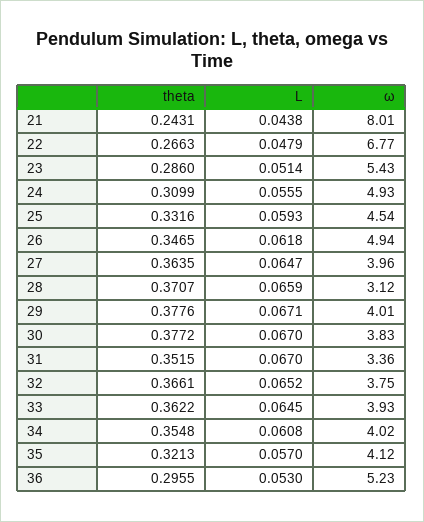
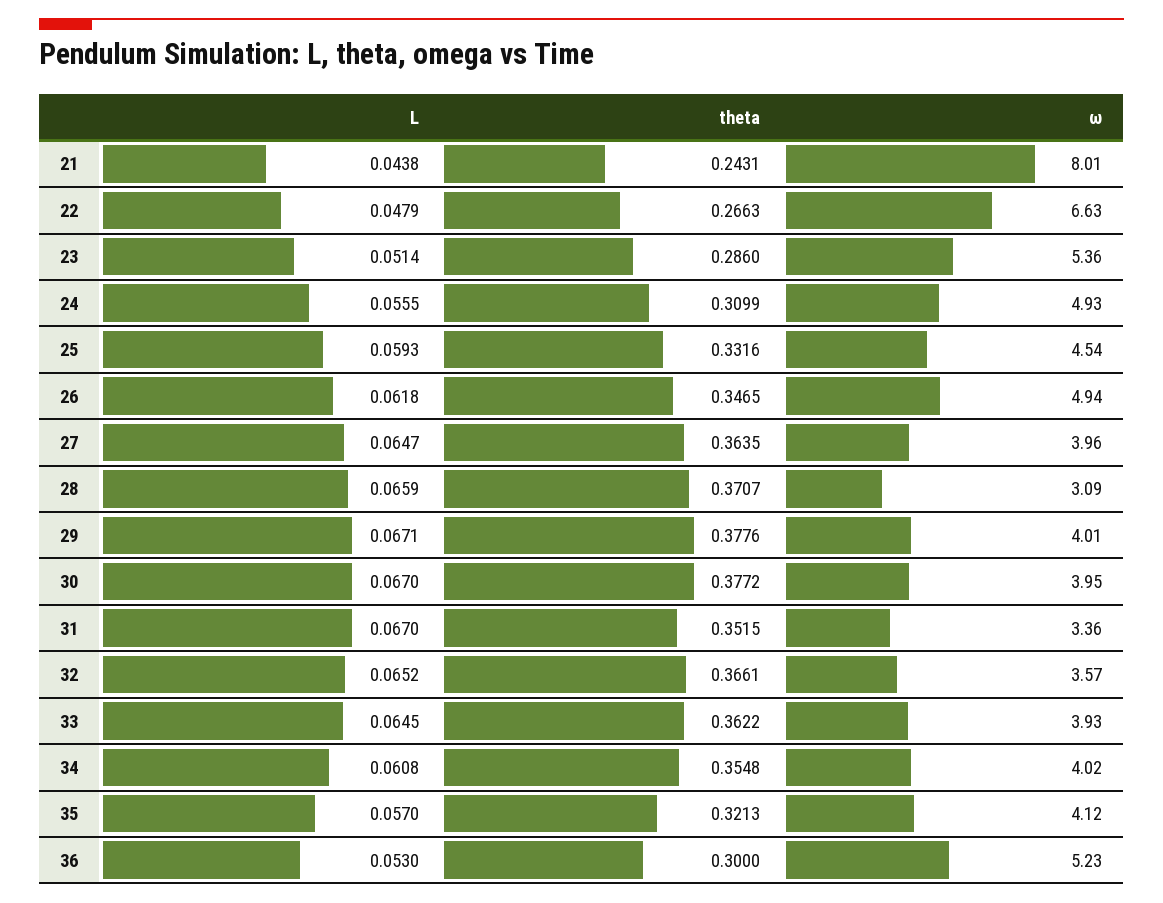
ω, 22: 6.77 -> 6.63
ω, 23: 5.43 -> 5.36
ω, 28: 3.12 -> 3.09
ω, 30: 3.83 -> 3.95
ω, 32: 3.75 -> 3.57
theta, 36: 0.2955 -> 0.3

